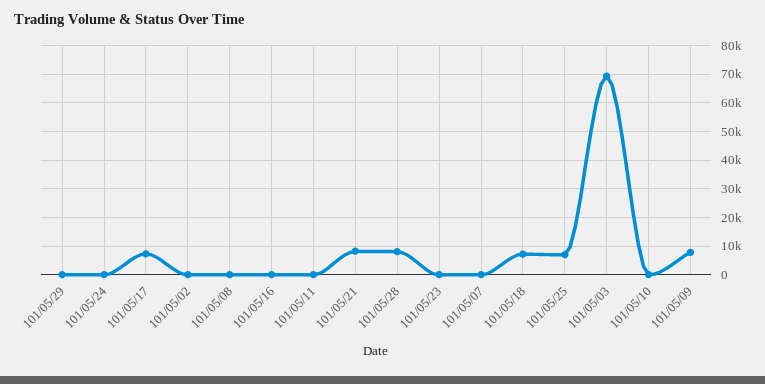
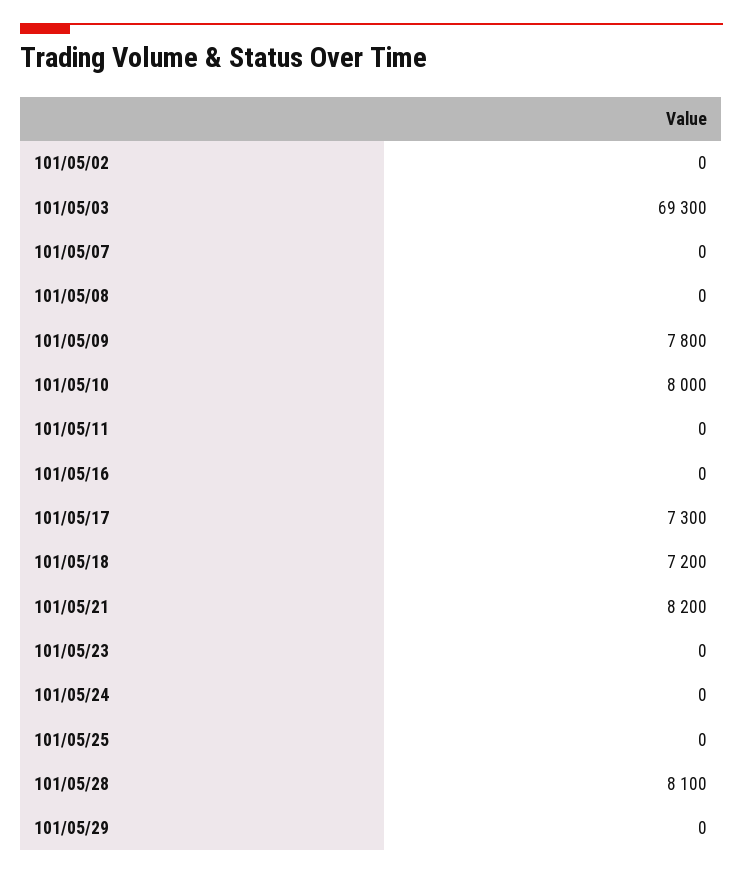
101/05/25: 7500 -> 0
101/05/10: 0 -> 8000

